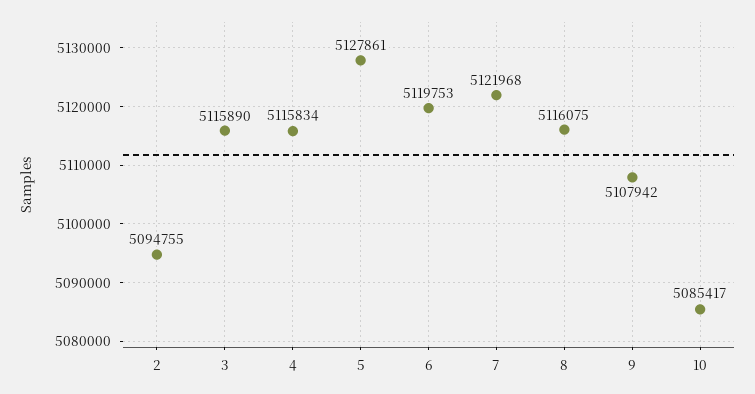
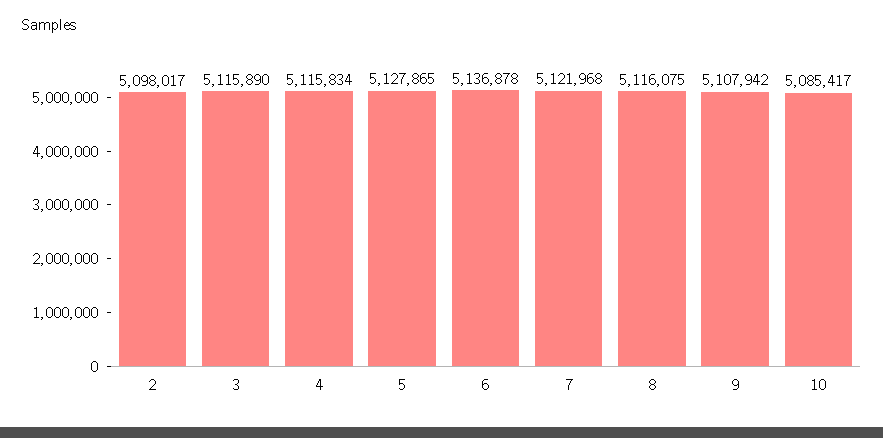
2: 5094755 -> 5098017
5: 5127861 -> 5127865
6: 5119753 -> 5136878

